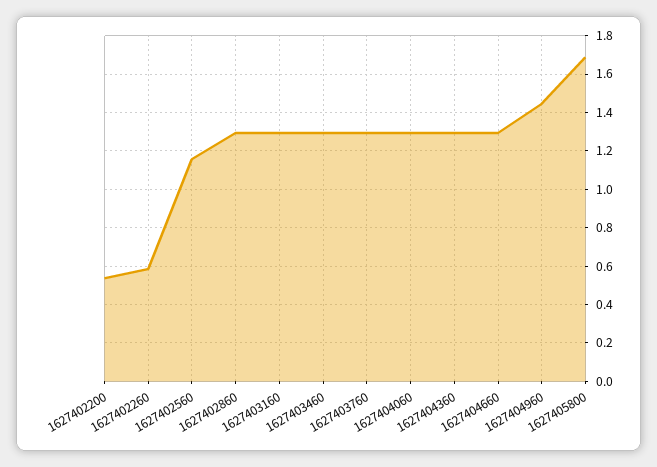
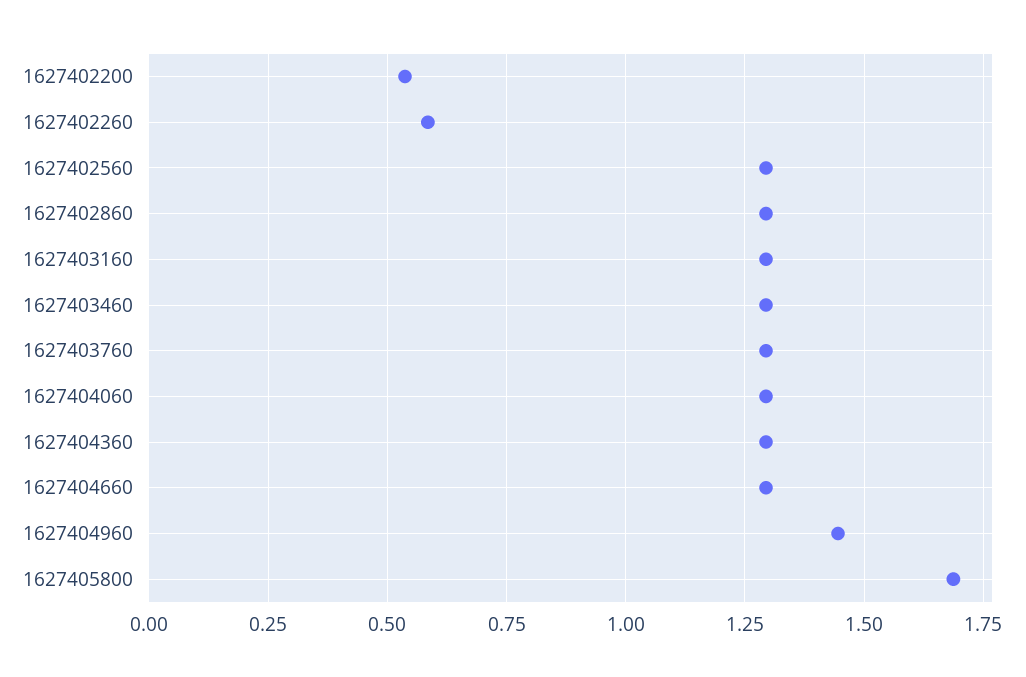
1627402560: 1.15 -> 1.3

